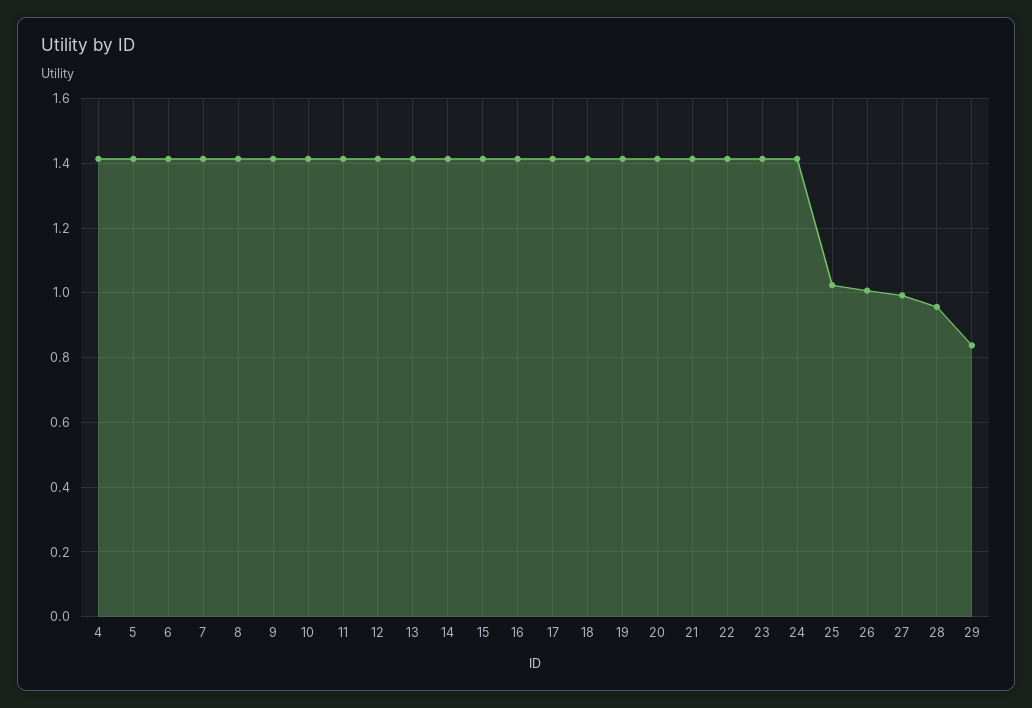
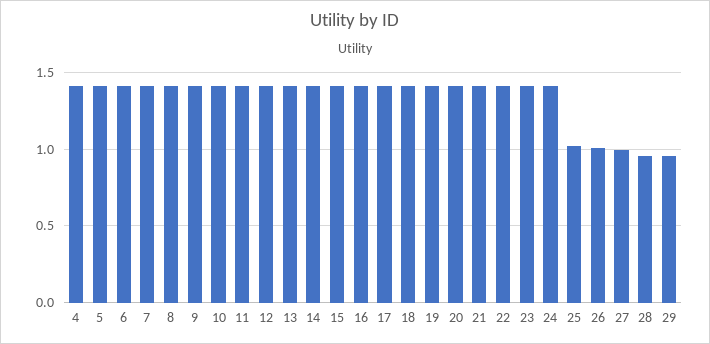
29: 0.84 -> 0.95

